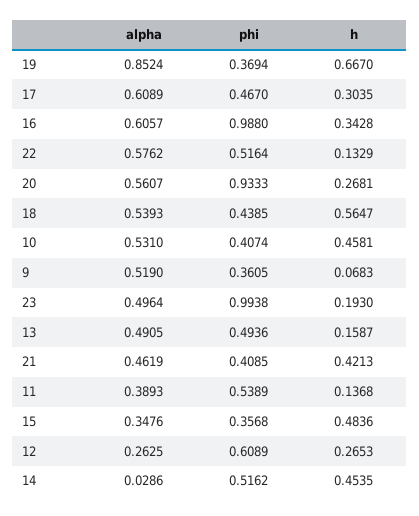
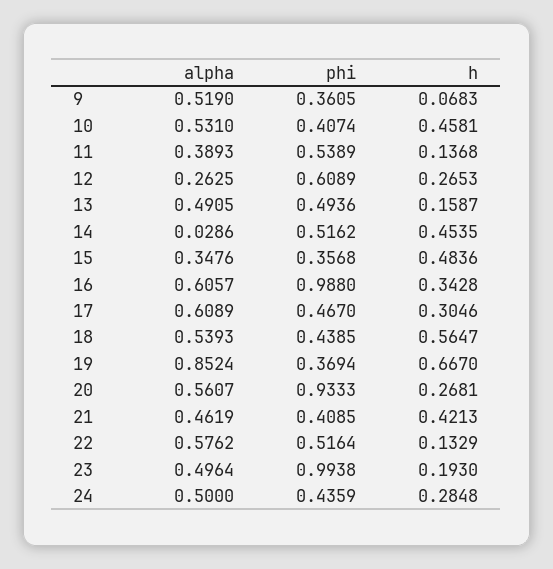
h, 17: 0.3035 -> 0.3046
alpha, 24: none -> 0.5
phi, 24: none -> 0.4359
h, 24: none -> 0.2848

